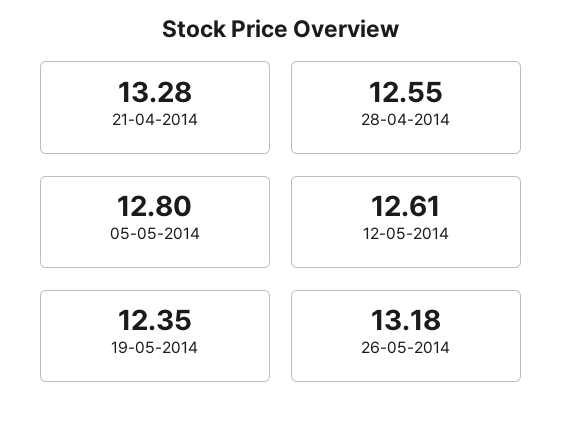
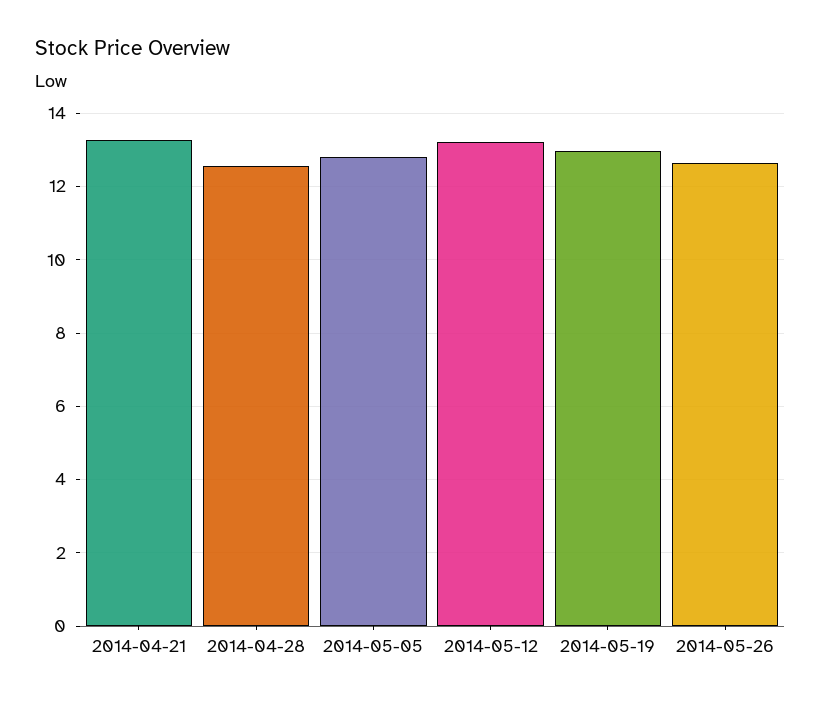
12-05-2014: 12.61 -> 13.2
19-05-2014: 12.35 -> 13
26-05-2014: 13.18 -> 12.6

